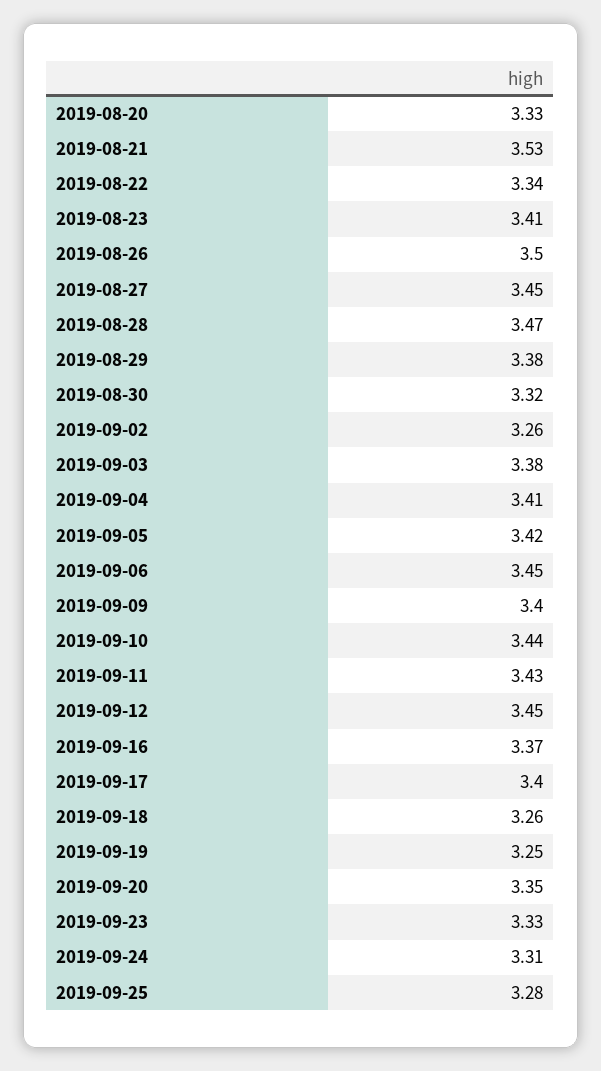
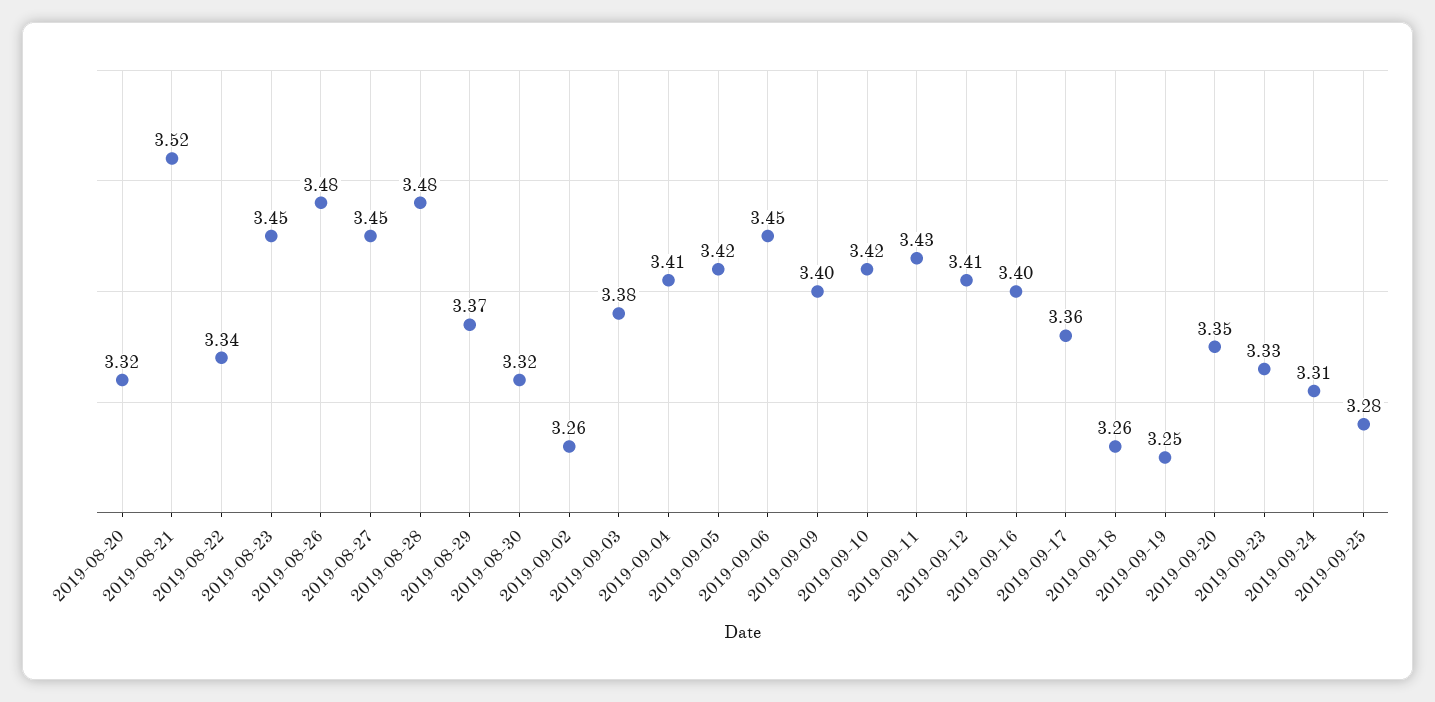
2019-08-20: 3.33 -> 3.32
2019-08-21: 3.53 -> 3.52
2019-08-23: 3.41 -> 3.45
2019-08-26: 3.5 -> 3.48
2019-08-28: 3.47 -> 3.48
2019-08-29: 3.38 -> 3.37
2019-09-10: 3.44 -> 3.42
2019-09-12: 3.45 -> 3.41
2019-09-16: 3.37 -> 3.4
2019-09-17: 3.4 -> 3.36

